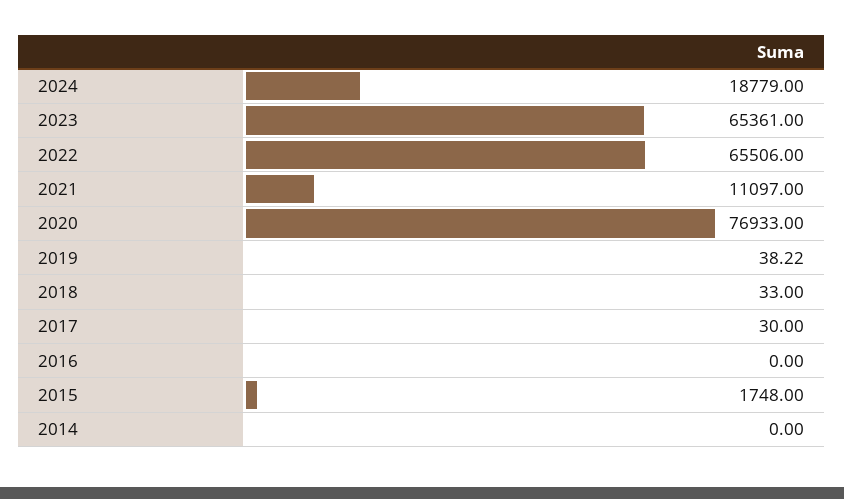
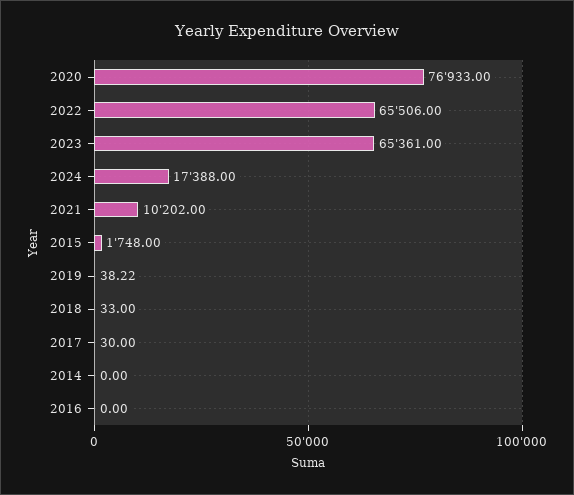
2024: 18779 -> 17388
2021: 11097 -> 10202

